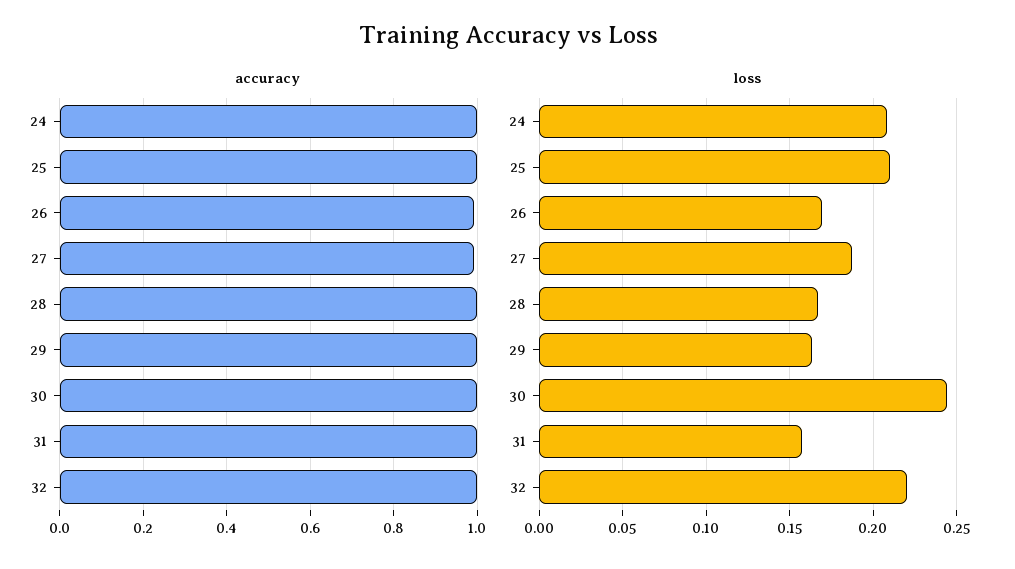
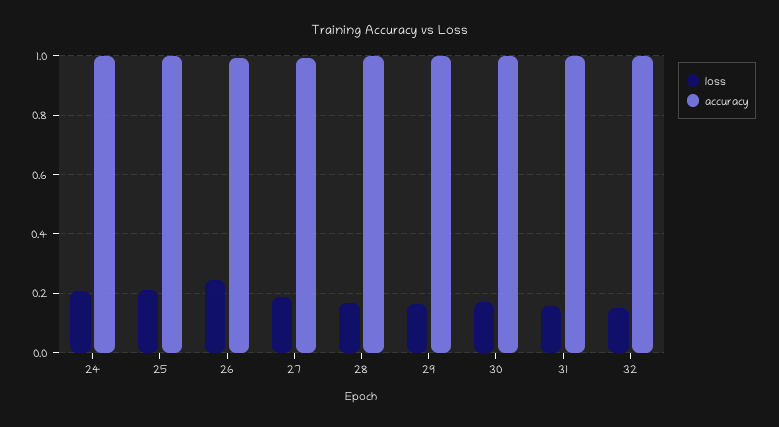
loss, 26: 0.17 -> 0.25
loss, 30: 0.245 -> 0.175
loss, 32: 0.22 -> 0.15

